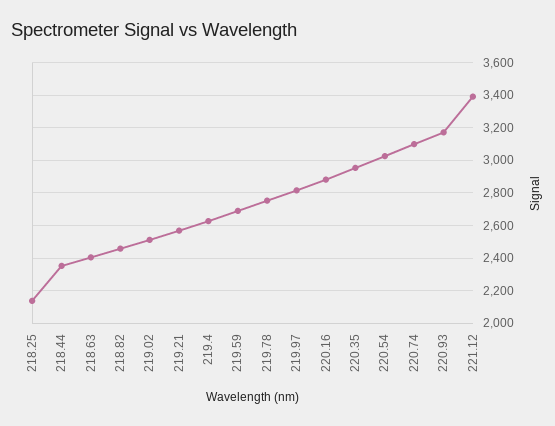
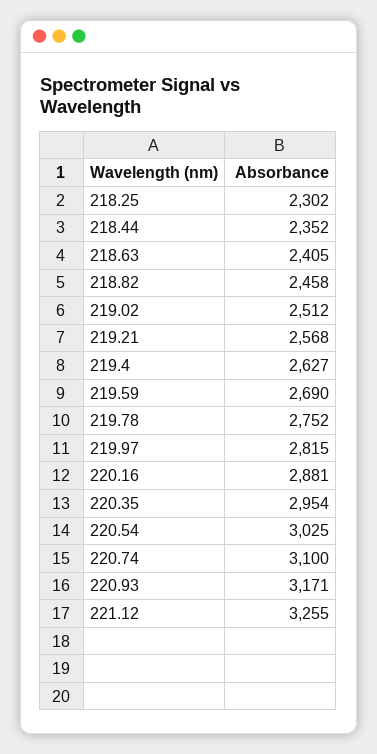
218.25: 2150 -> 2302
221.12: 3400 -> 3255

